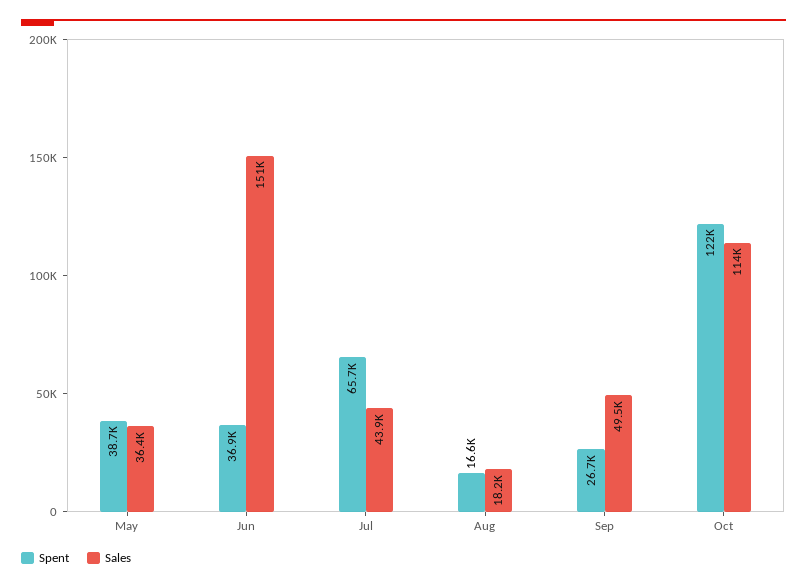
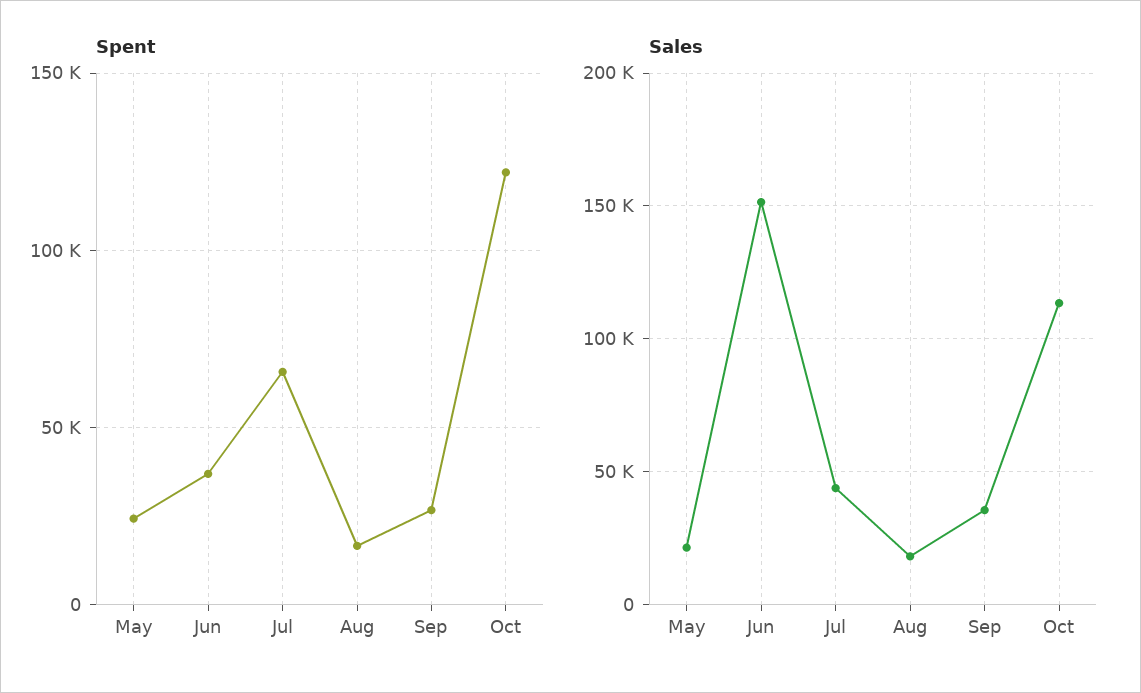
Spent, May: 38700 -> 25000
Sales, May: 36400 -> 20000
Sales, Sep: 49500 -> 35000

